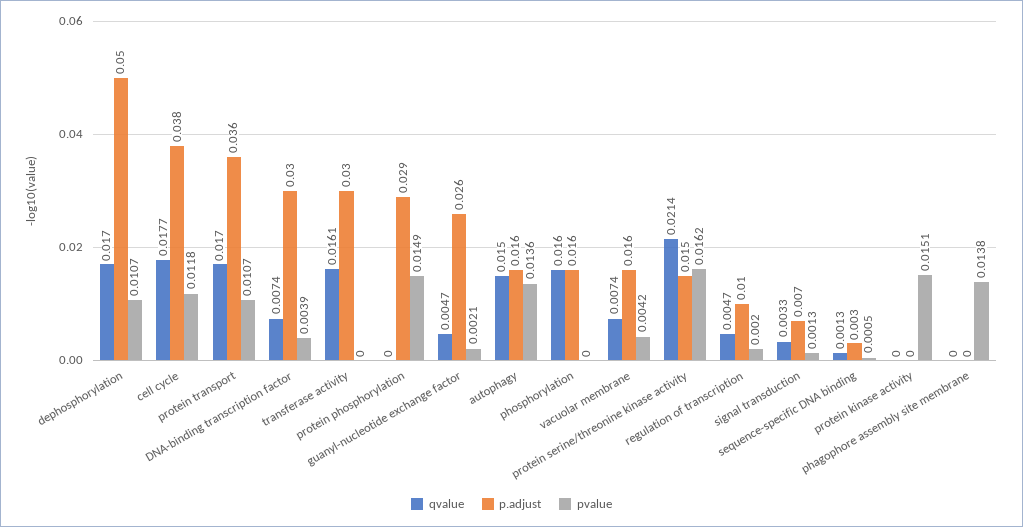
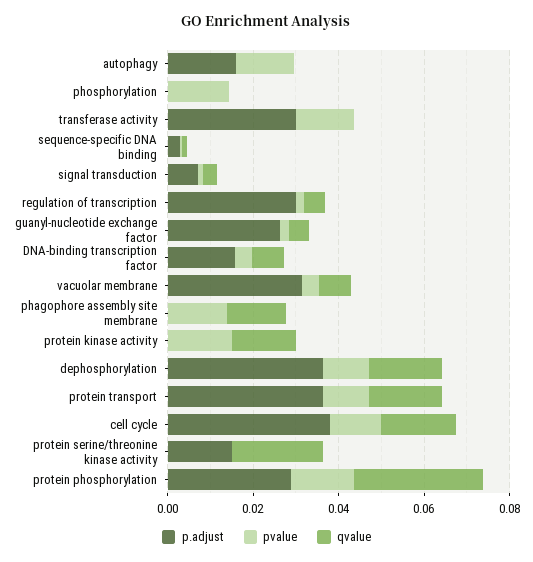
p.adjust, dephosphorylation: 0.05 -> 0.035
p.adjust, DNA-binding transcription factor: 0.03 -> 0.015
qvalue, transferase activity: 0.0161 -> 0
pvalue, transferase activity: 0 -> 0.015
qvalue, protein phosphorylation: 0 -> 0.03
qvalue, autophagy: 0.015 -> 0
qvalue, phosphorylation: 0.016 -> 0
p.adjust, phosphorylation: 0.016 -> 0
pvalue, phosphorylation: 0 -> 0.015
p.adjust, vacuolar membrane: 0.016 -> 0.03
pvalue, protein serine/threonine kinase activity: 0.0162 -> 0
p.adjust, regulation of transcription: 0.01 -> 0.03
qvalue, protein kinase activity: 0 -> 0.015
qvalue, phagophore assembly site membrane: 0 -> 0.015

